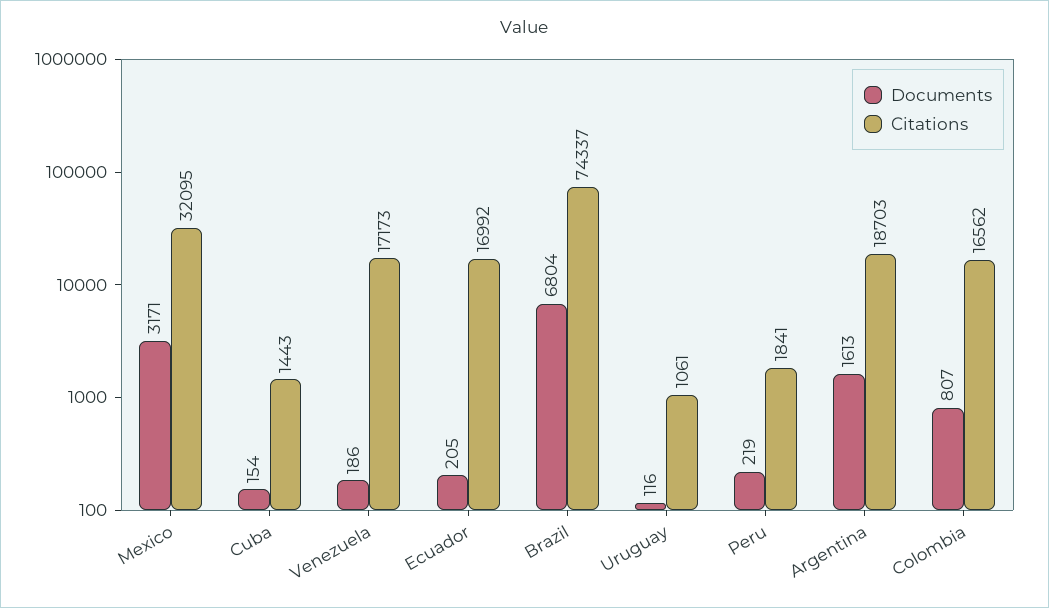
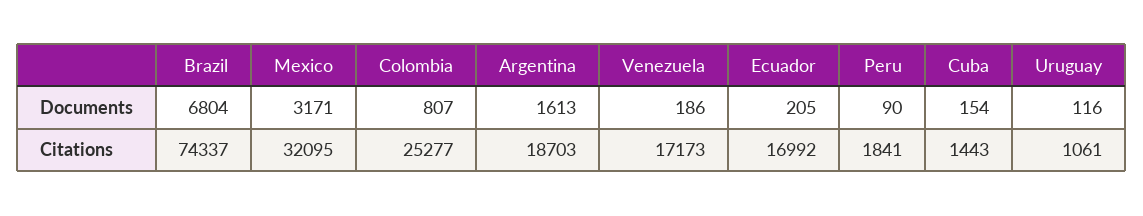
Documents, Peru: 219 -> 90
Citations, Colombia: 16562 -> 25277

